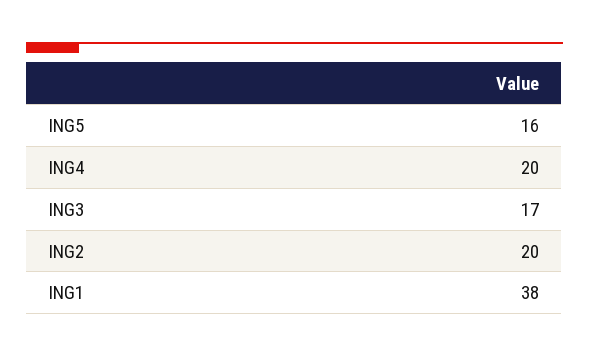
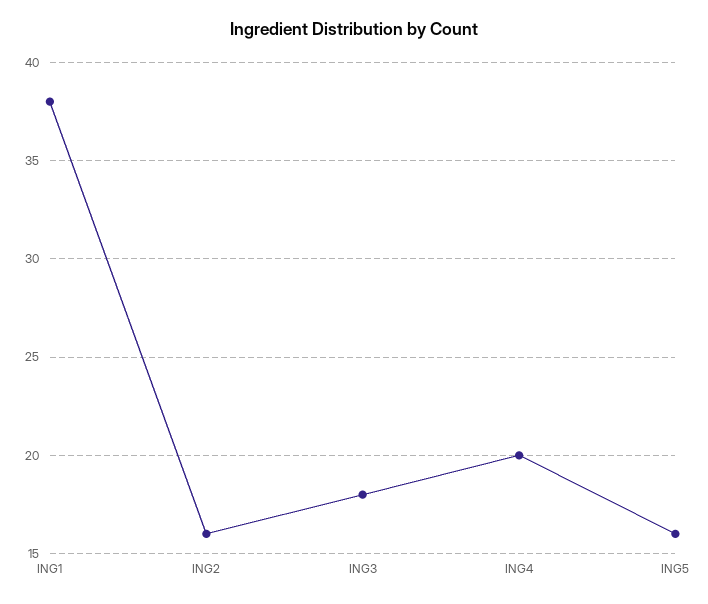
ING3: 17 -> 18
ING2: 20 -> 16

